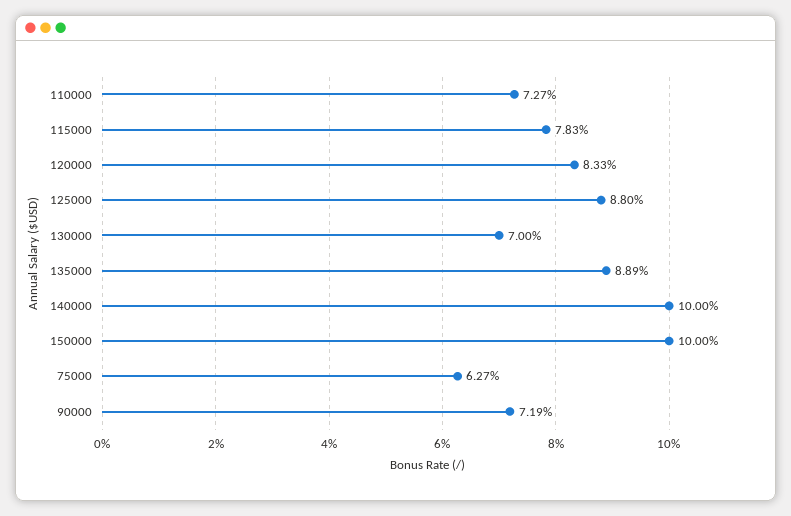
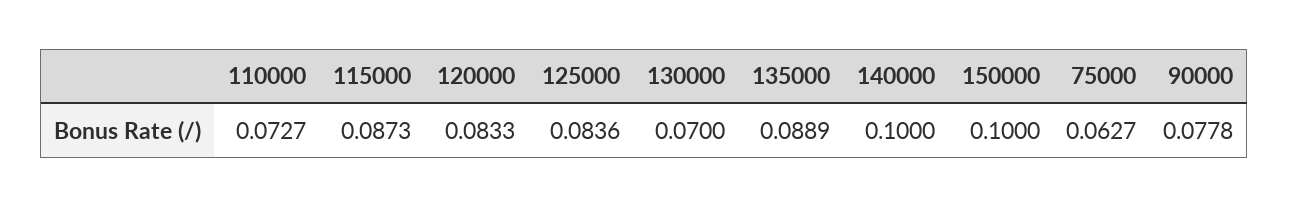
115000: 0.0783 -> 0.0873
125000: 0.088 -> 0.0836
90000: 0.0719 -> 0.0778

